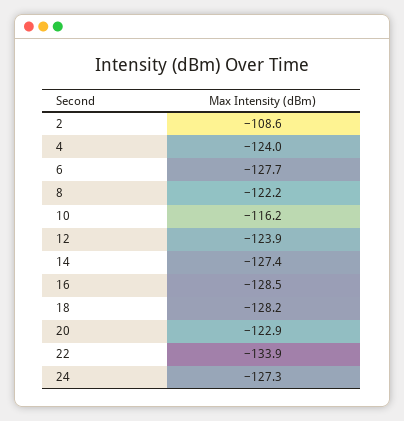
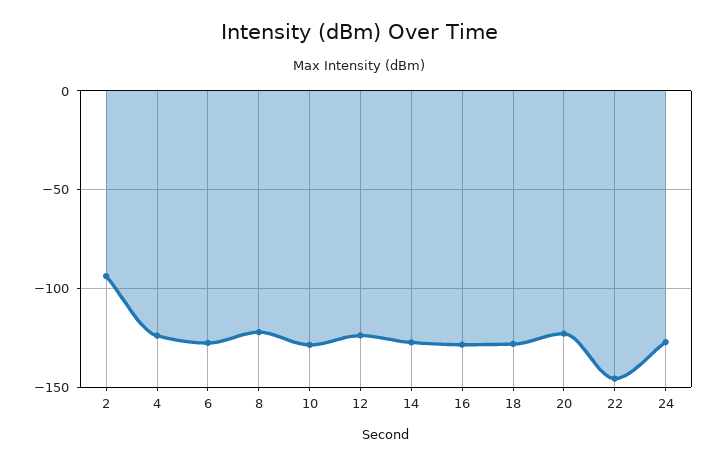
2: -108.6 -> -95
10: -116.2 -> -130
22: -133.9 -> -145

